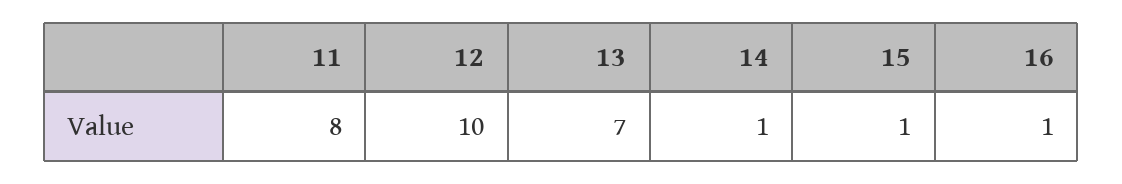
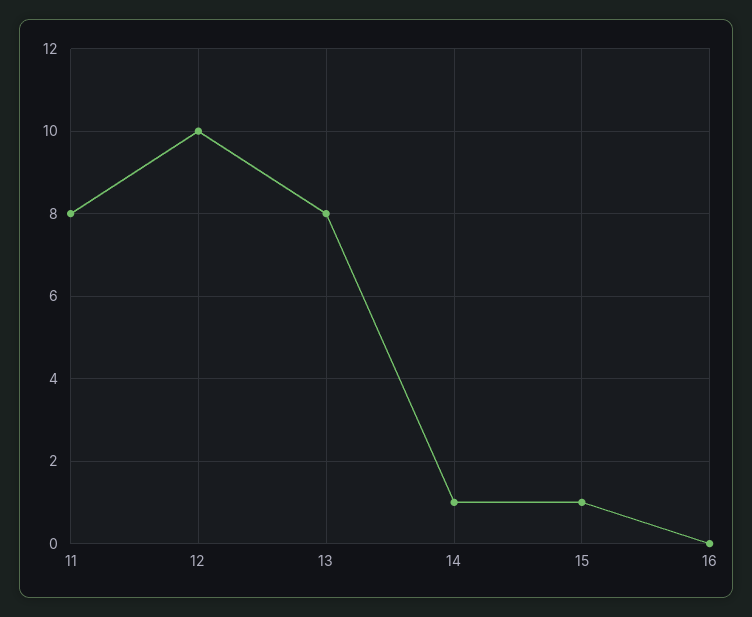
13: 7 -> 8
16: 1 -> 0

